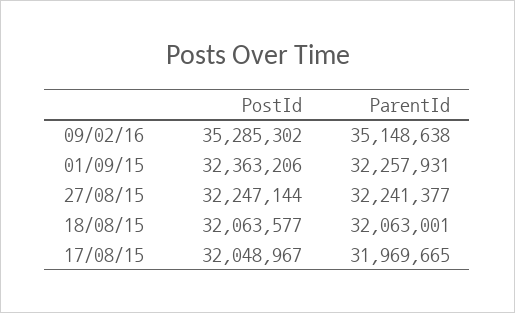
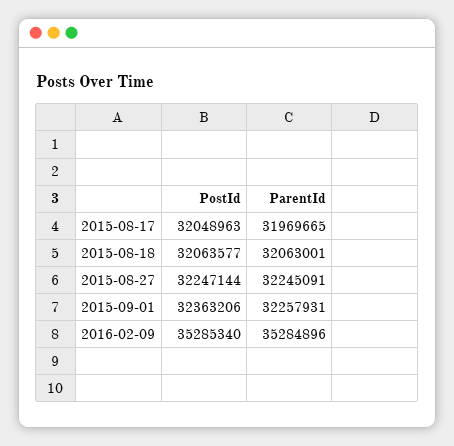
PostId, 09/02/16: 35285302 -> 35285340
ParentId, 09/02/16: 35148638 -> 35284896
ParentId, 27/08/15: 32241377 -> 32245091
PostId, 17/08/15: 32048967 -> 32048963

